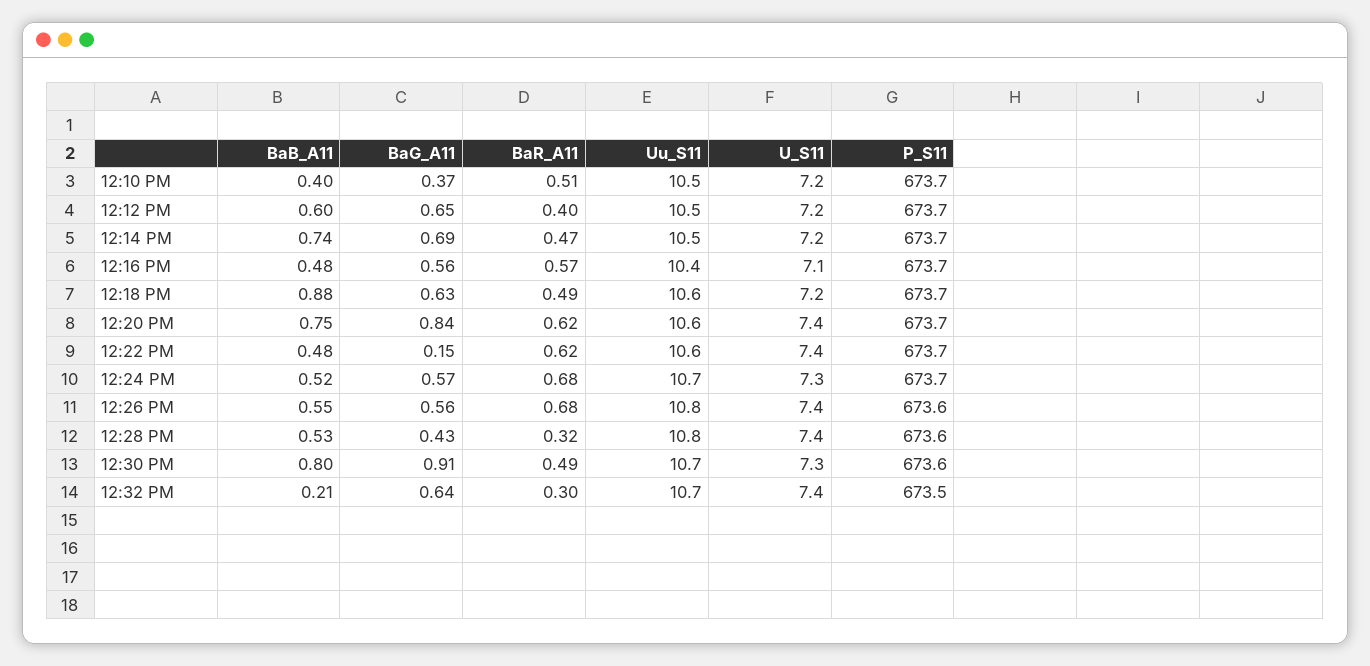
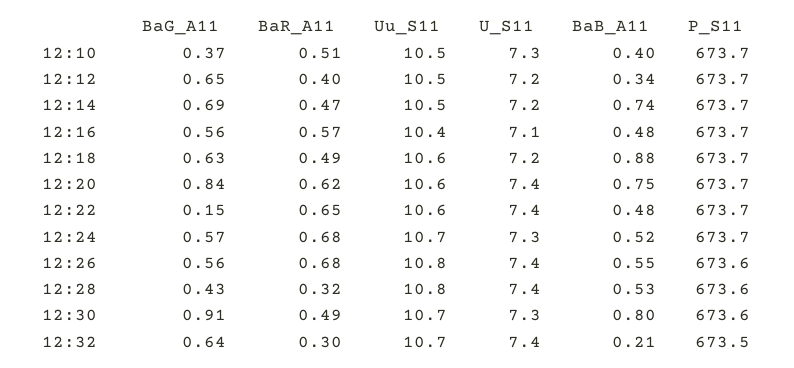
U_S11, 12:10 PM: 7.2 -> 7.3
BaB_A11, 12:12 PM: 0.6 -> 0.34
BaR_A11, 12:22 PM: 0.62 -> 0.65

